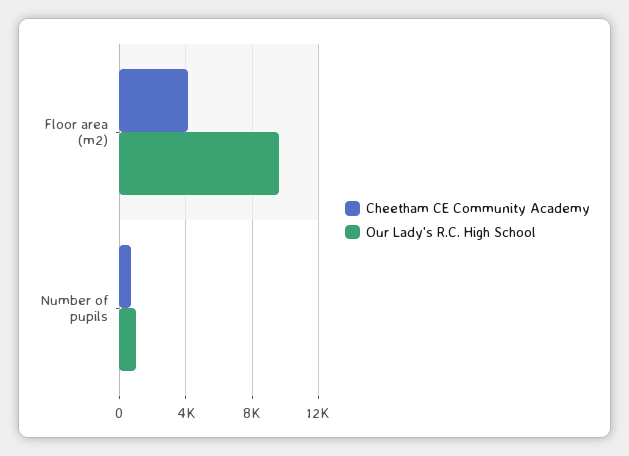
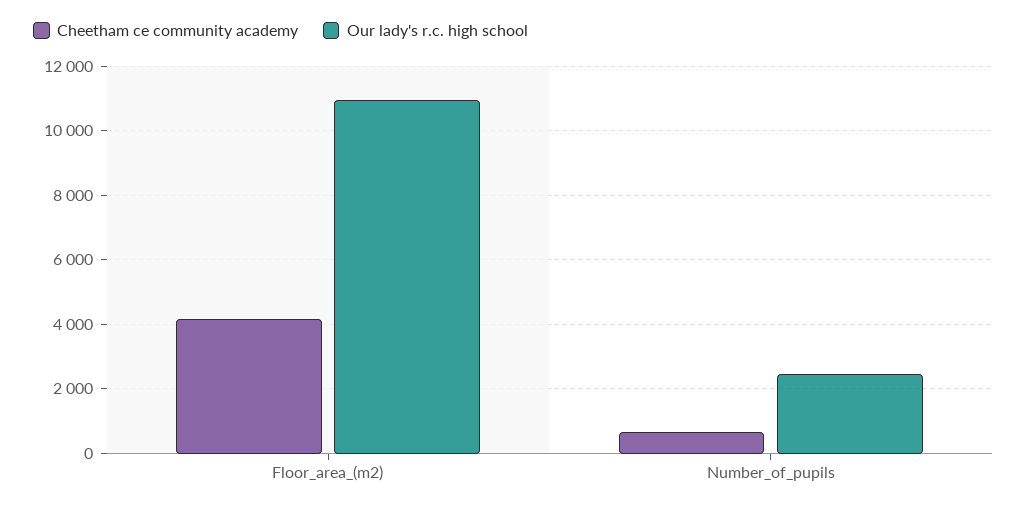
Our Lady's R.C. High School, Floor area (m2): 9500 -> 11000
Our Lady's R.C. High School, Number of pupils: 1000 -> 2400

